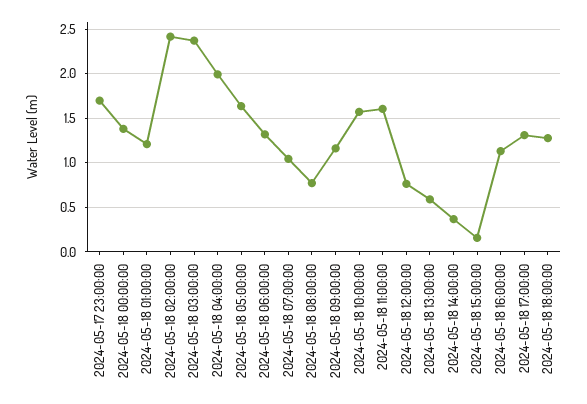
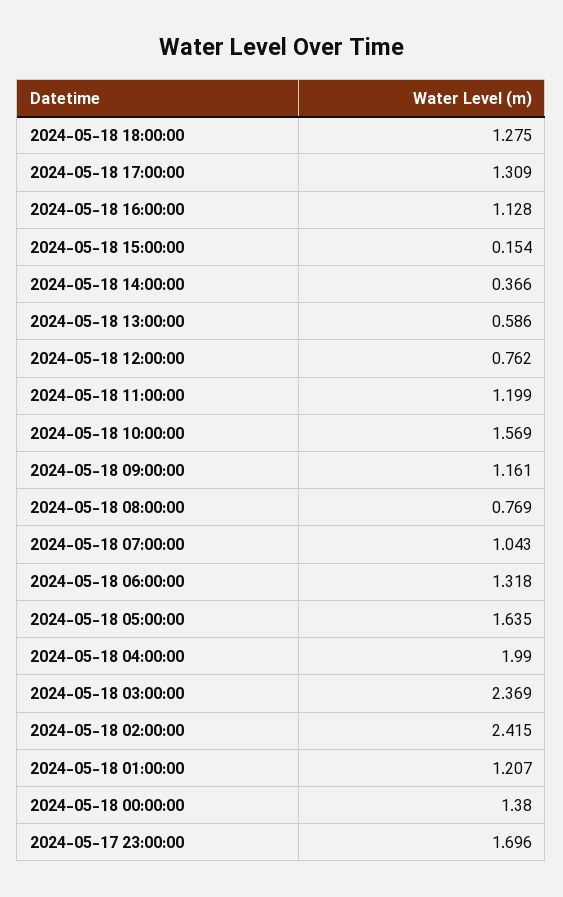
2024-05-18 11:00:00: 1.6 -> 1.199

